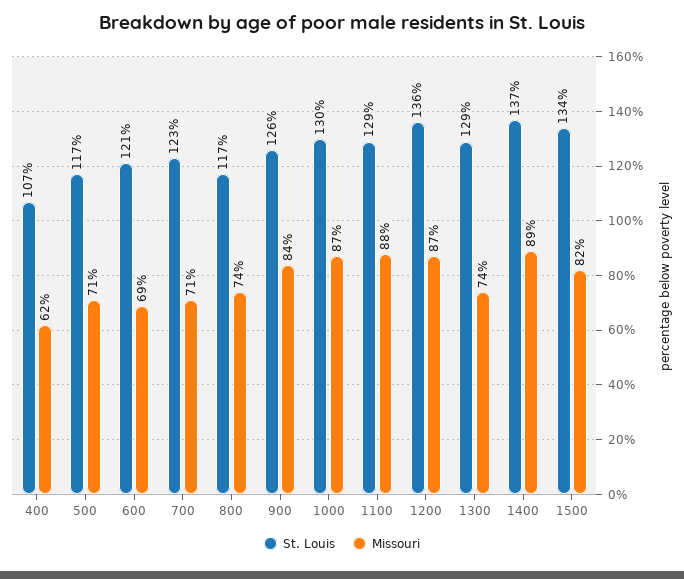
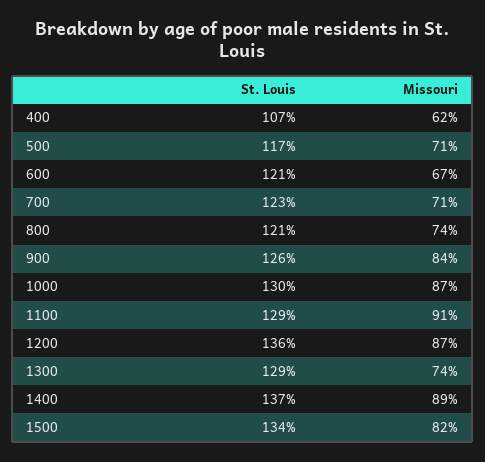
Missouri, 600: 69 -> 67
St. Louis, 800: 117 -> 121
Missouri, 1100: 88 -> 91

